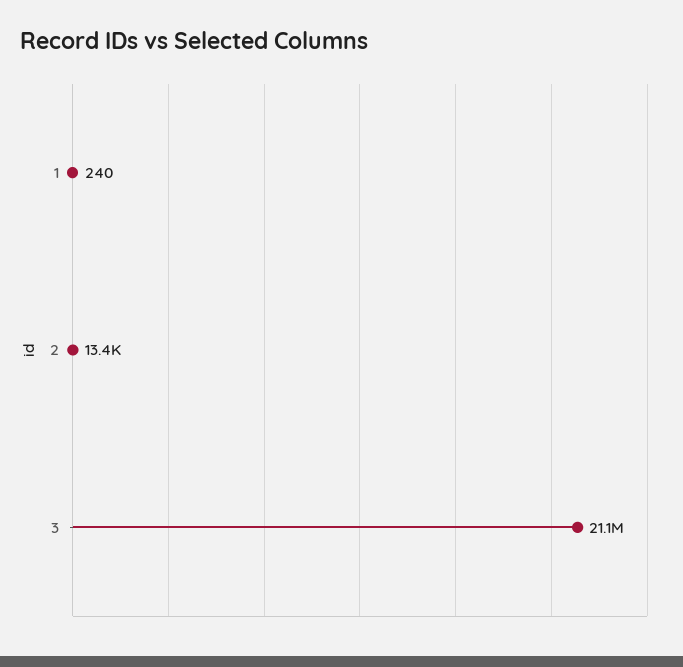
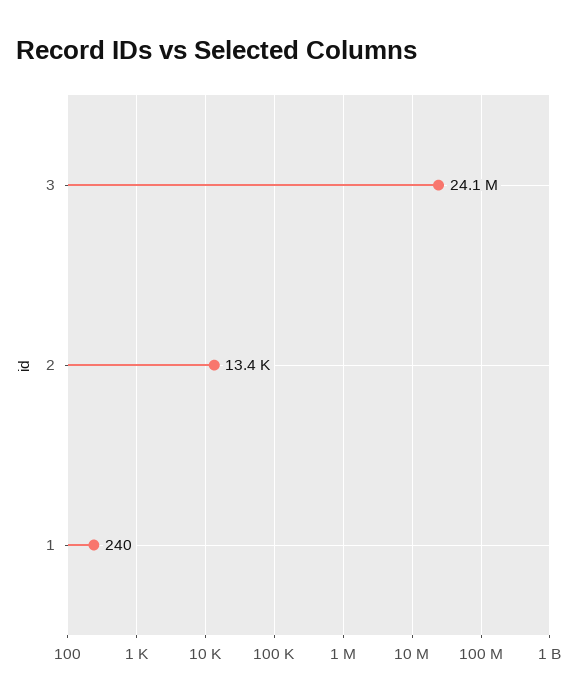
3: 21100000 -> 24100000

